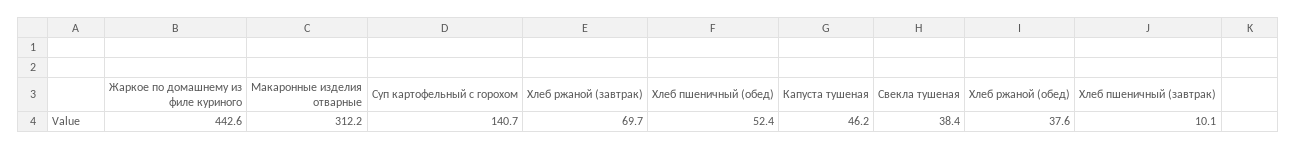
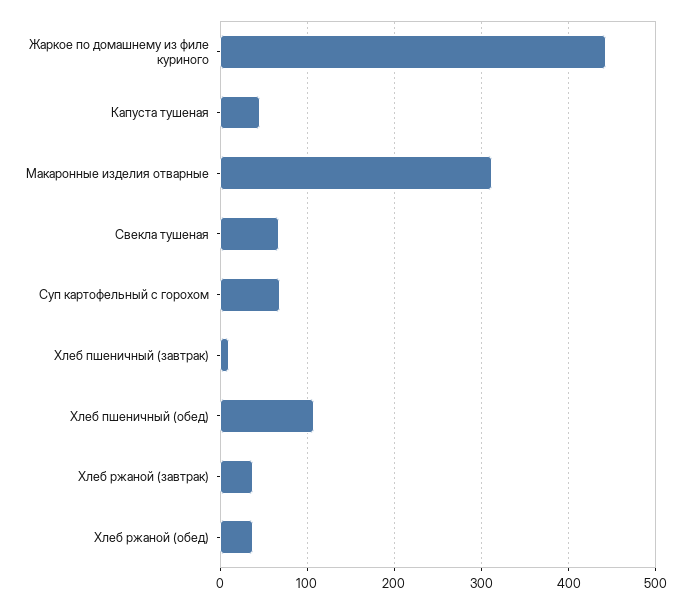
Суп картофельный с горохом: 140.7 -> 70
Хлеб ржаной (завтрак): 69.7 -> 40
Хлеб пшеничный (обед): 52.4 -> 110
Свекла тушеная: 38.4 -> 70

